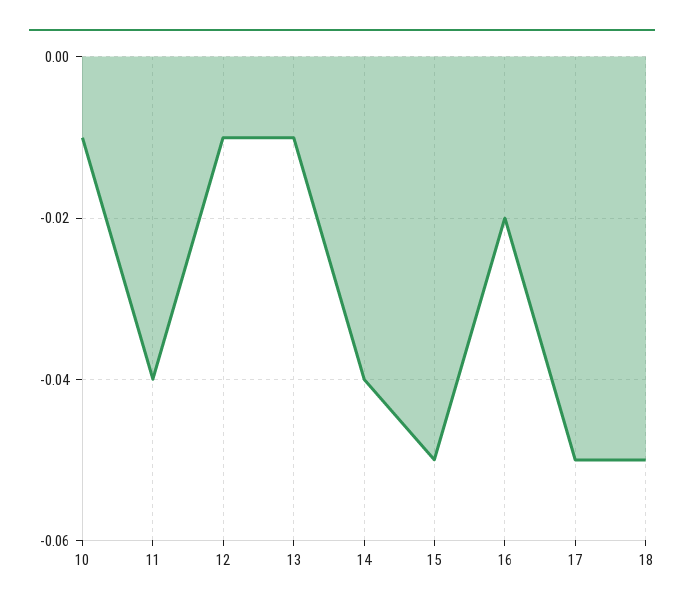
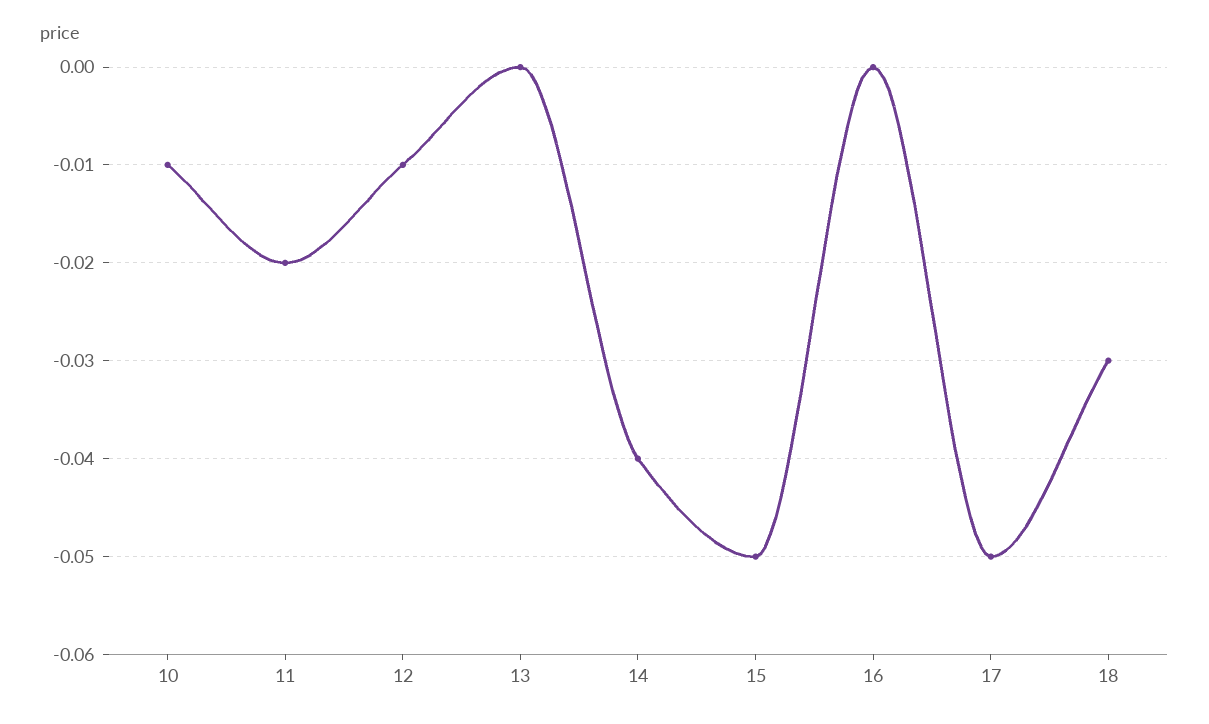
11: -0.04 -> -0.02
13: -0.01 -> 0
16: -0.02 -> 0
18: -0.05 -> -0.03

